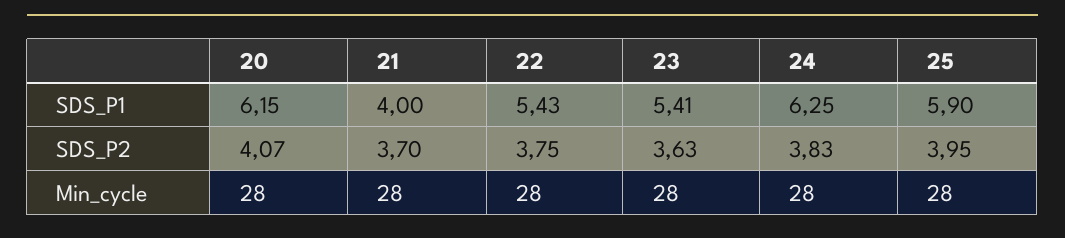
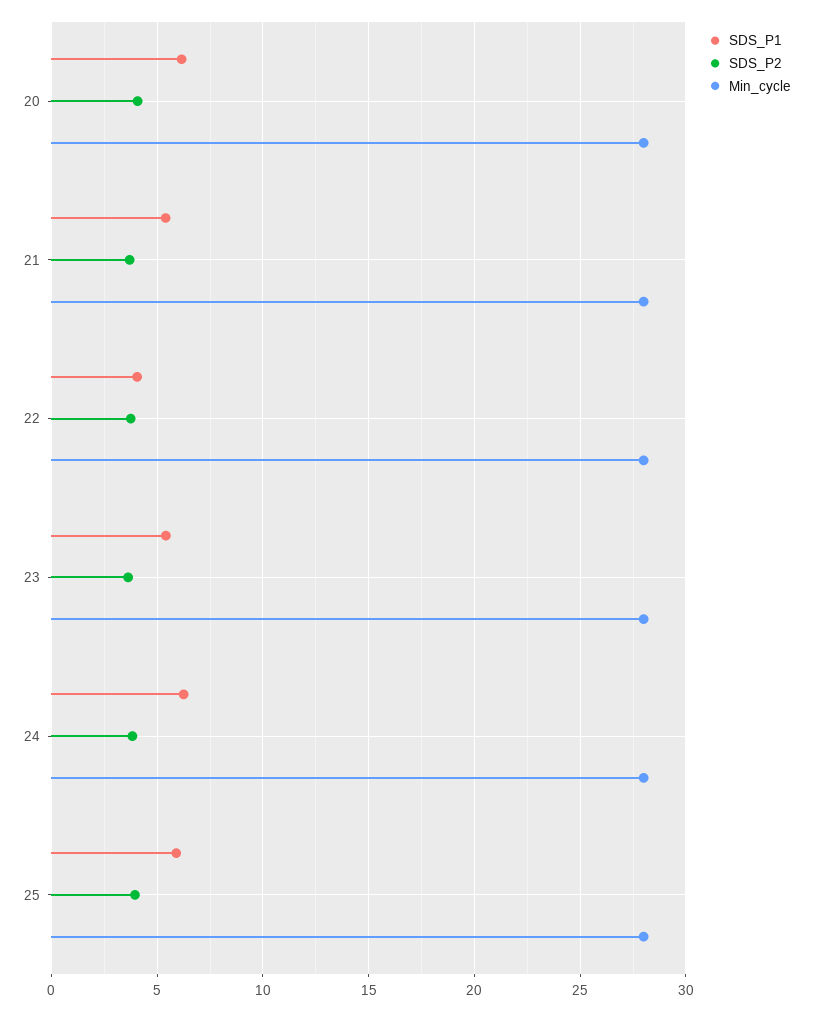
SDS_P1, 21: 4 -> 5.5
SDS_P1, 22: 5.43 -> 4

